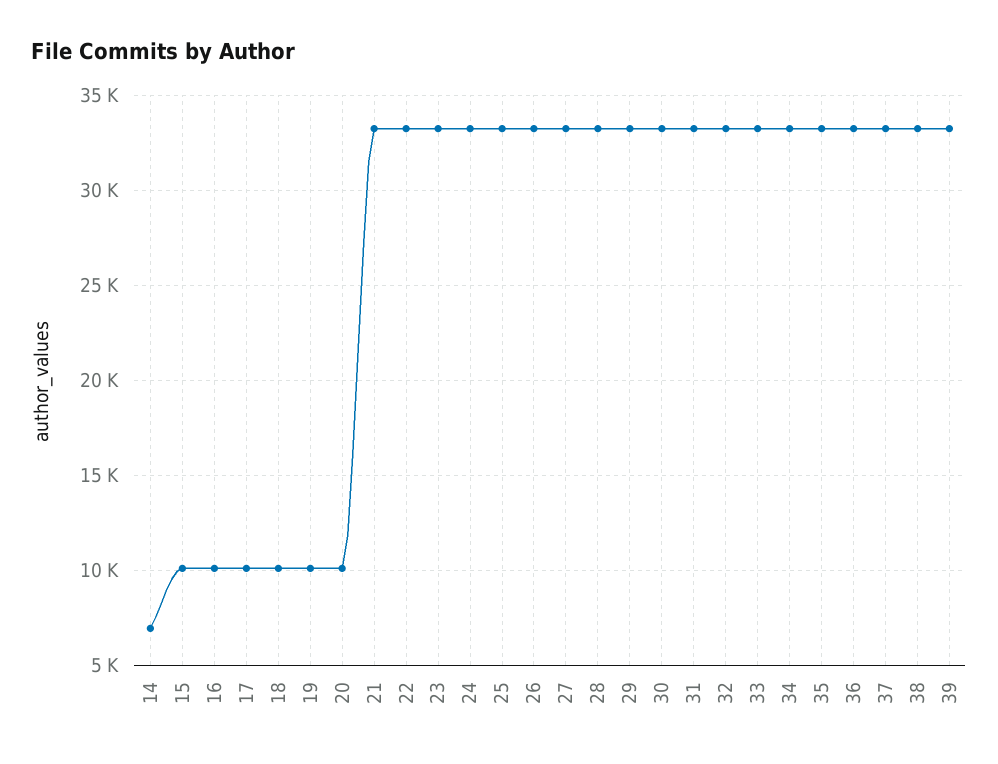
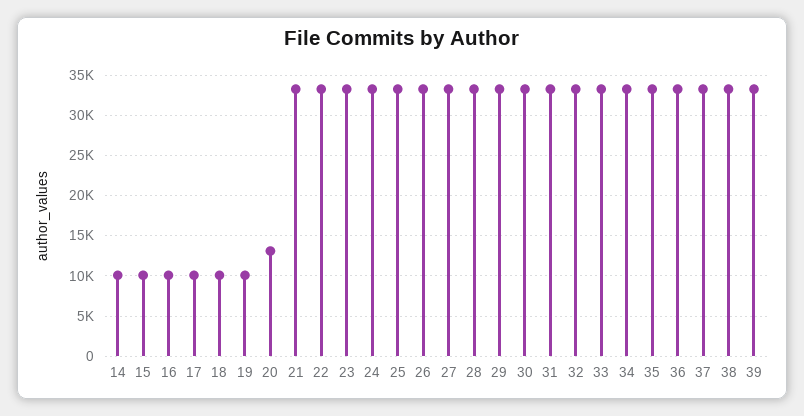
14: 7000 -> 10000
20: 10000 -> 13000

